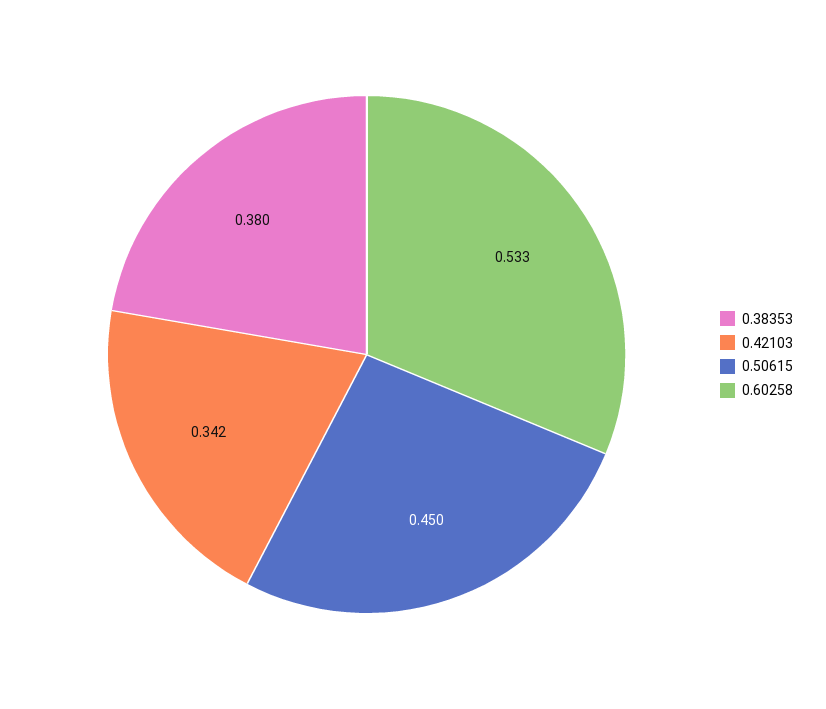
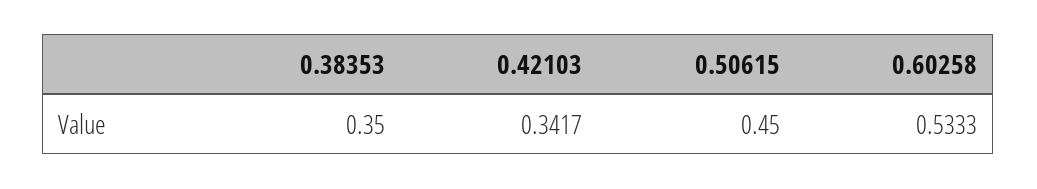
0.38353: 0.38 -> 0.35

